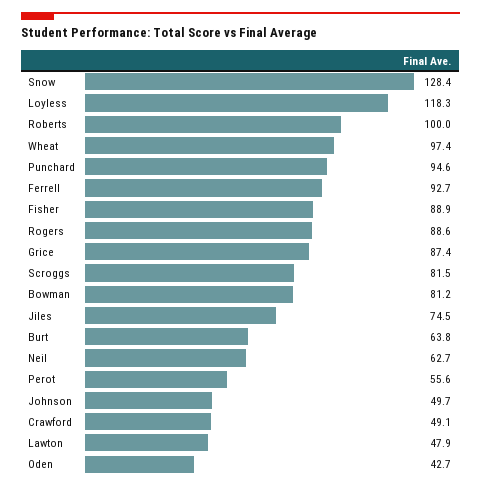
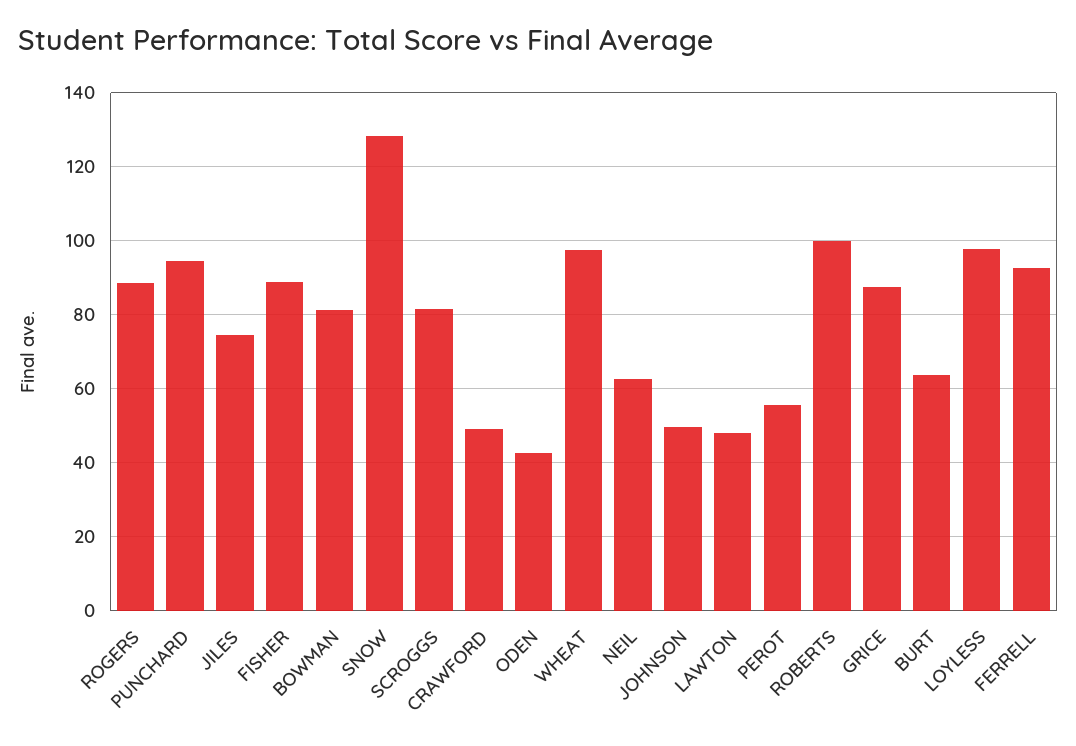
Loyless: 118.3 -> 98

